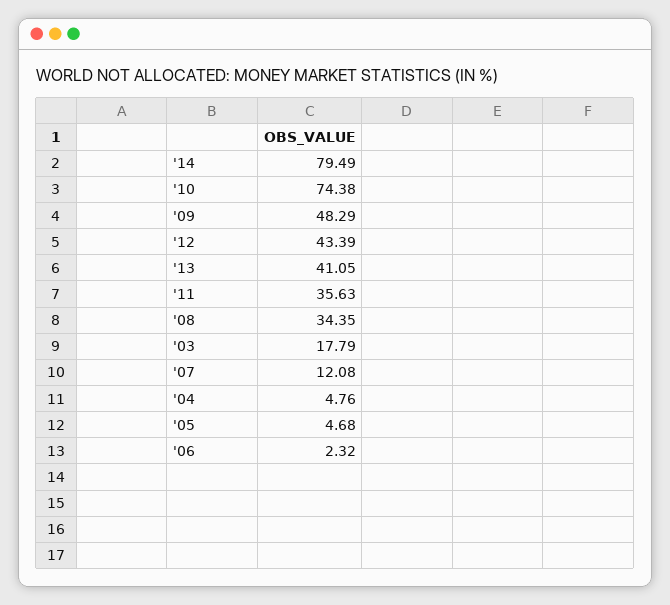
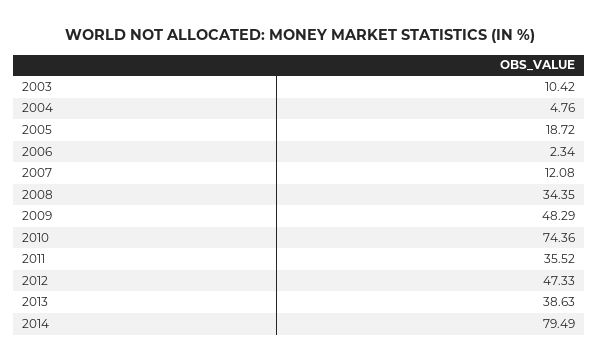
'10: 74.38 -> 74.36
'12: 43.39 -> 47.33
'13: 41.05 -> 38.63
'11: 35.63 -> 35.52
'03: 17.79 -> 10.42
'05: 4.68 -> 18.72
'06: 2.32 -> 2.34

